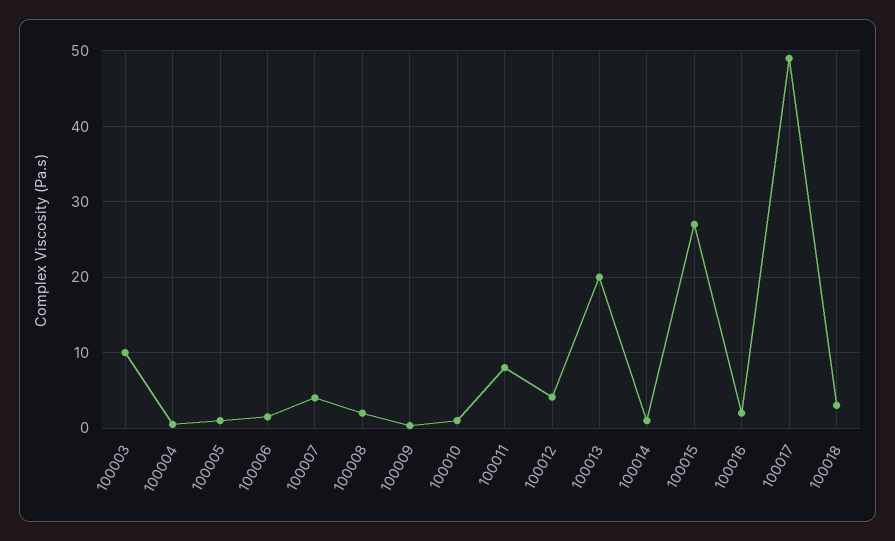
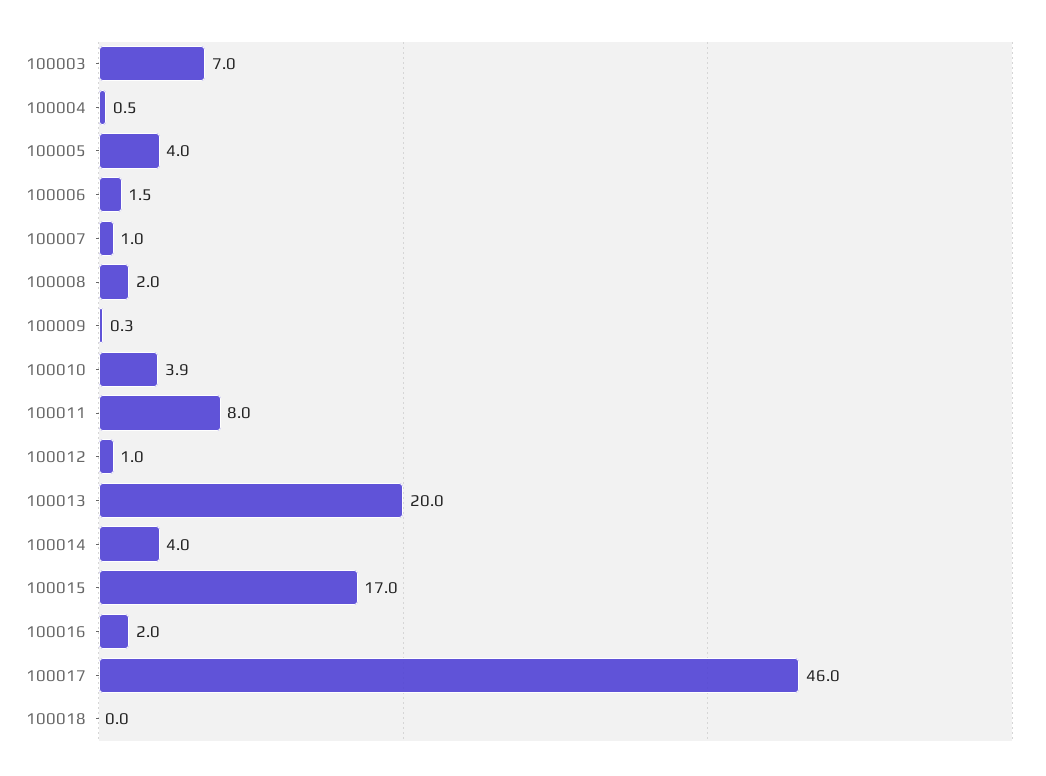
100003: 10 -> 7
100005: 1 -> 4
100007: 4 -> 1
100010: 1 -> 3.9
100012: 4 -> 1
100014: 1 -> 4
100015: 27 -> 17
100017: 49 -> 46
100018: 3 -> 0

